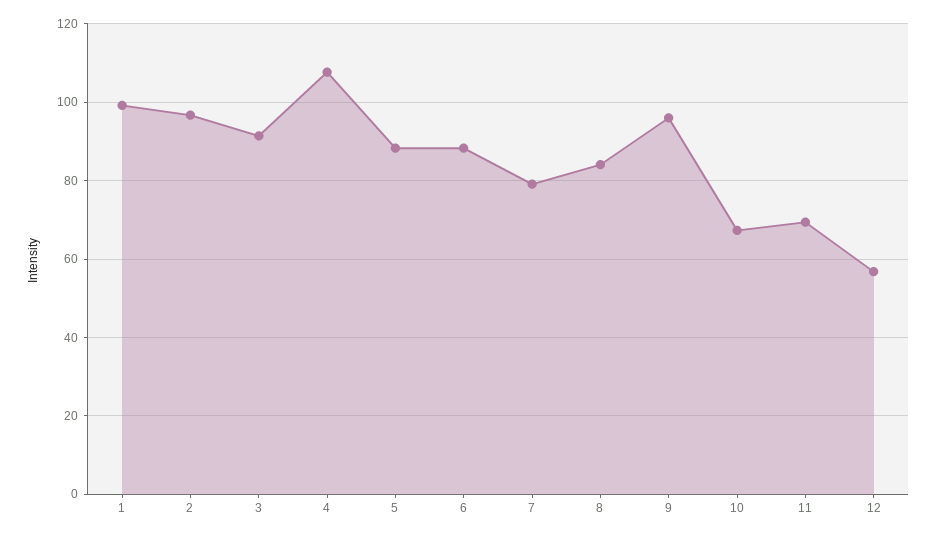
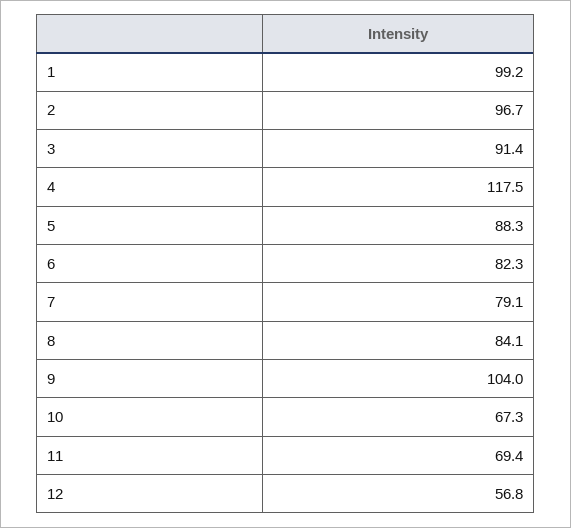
4: 108 -> 117.5
6: 88 -> 82.3
9: 96 -> 104

